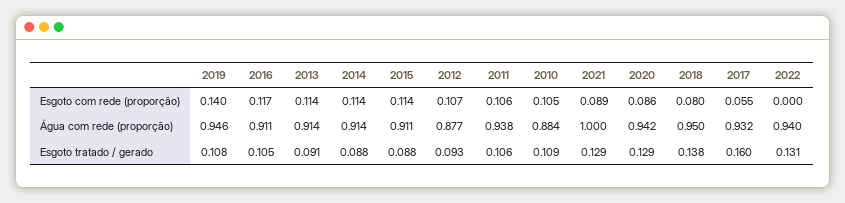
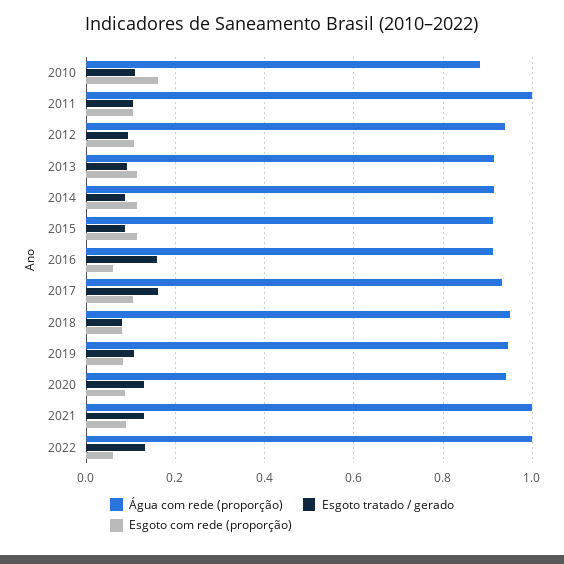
Esgoto com rede (proporção), 2019: 0.14 -> 0.08
Esgoto com rede (proporção), 2016: 0.117 -> 0.06
Esgoto com rede (proporção), 2010: 0.105 -> 0.16
Esgoto com rede (proporção), 2017: 0.055 -> 0.1
Esgoto com rede (proporção), 2022: 0 -> 0.06
Água com rede (proporção), 2012: 0.877 -> 0.94
Água com rede (proporção), 2011: 0.938 -> 1
Água com rede (proporção), 2022: 0.94 -> 1
Esgoto tratado / gerado, 2016: 0.105 -> 0.16
Esgoto tratado / gerado, 2018: 0.138 -> 0.08

